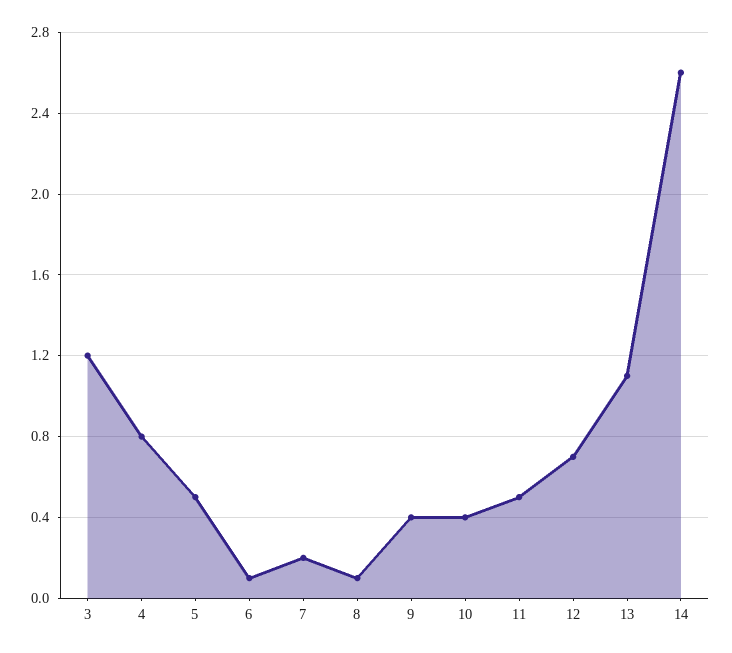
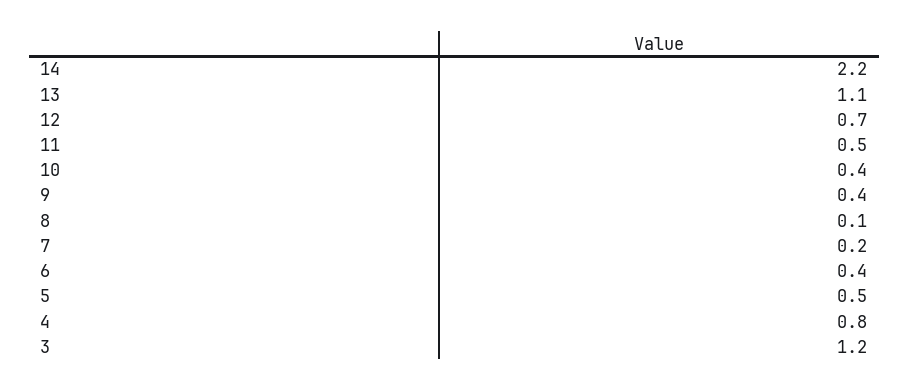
6: 0.1 -> 0.4
14: 2.6 -> 2.2

